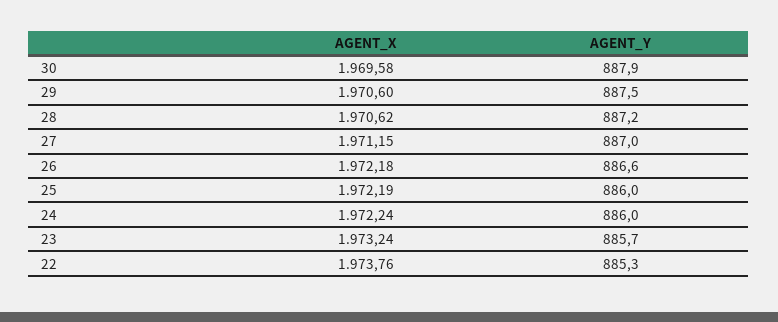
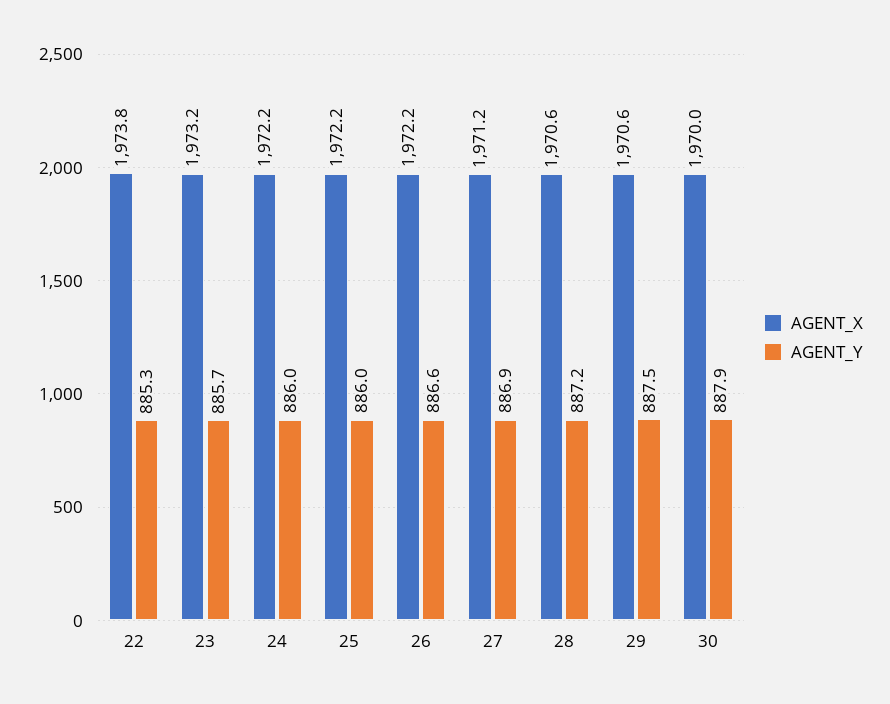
AGENT_X, 30: 1969.58 -> 1970
AGENT_Y, 27: 887 -> 886.9

